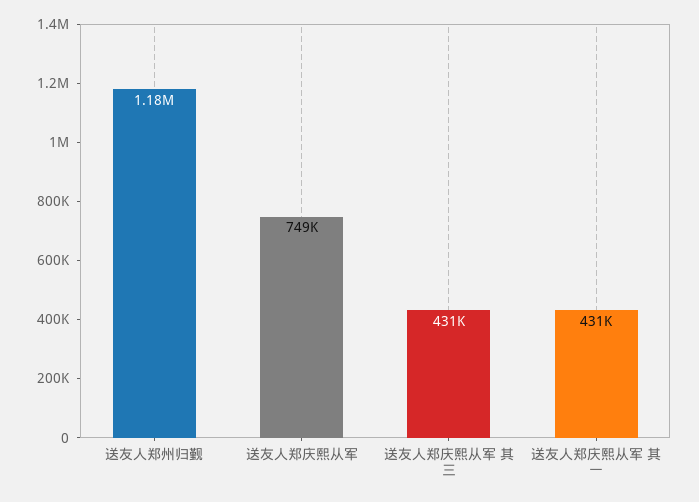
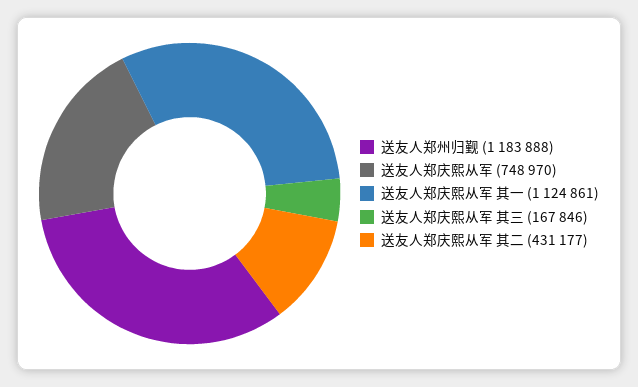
送友人郑庆熙从军 其三: 431000 -> 167846
送友人郑庆熙从军 其一: 431000 -> 1124861
送友人郑庆熙从军 其二: none -> 431177

